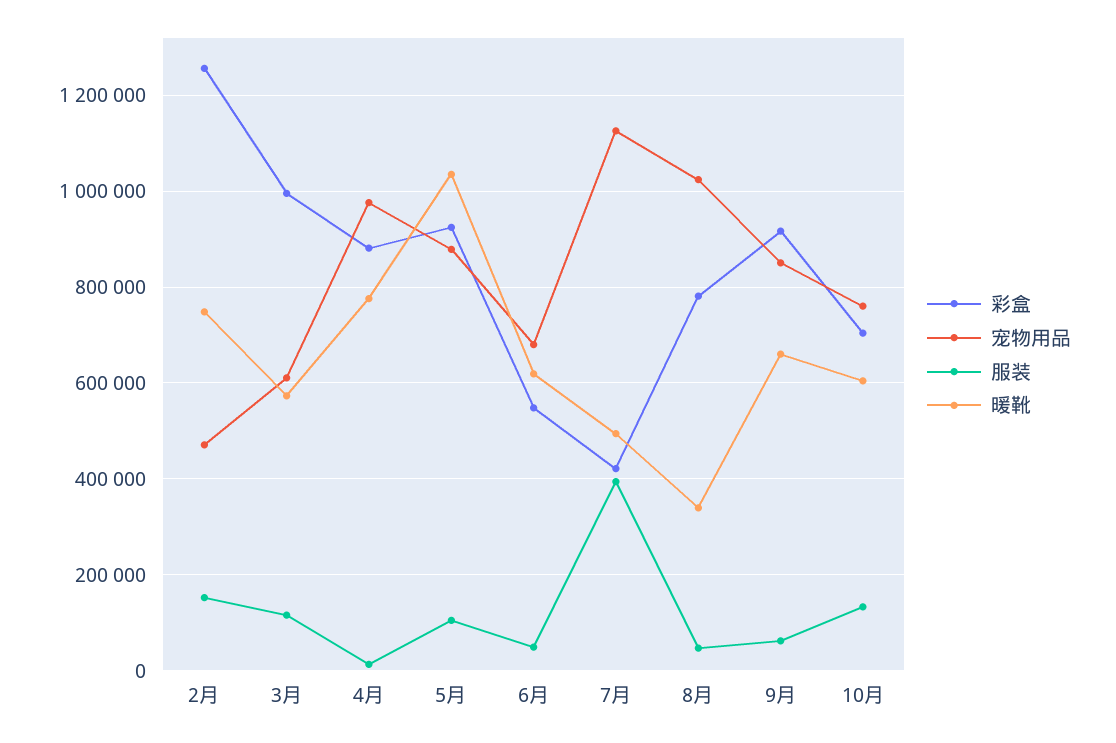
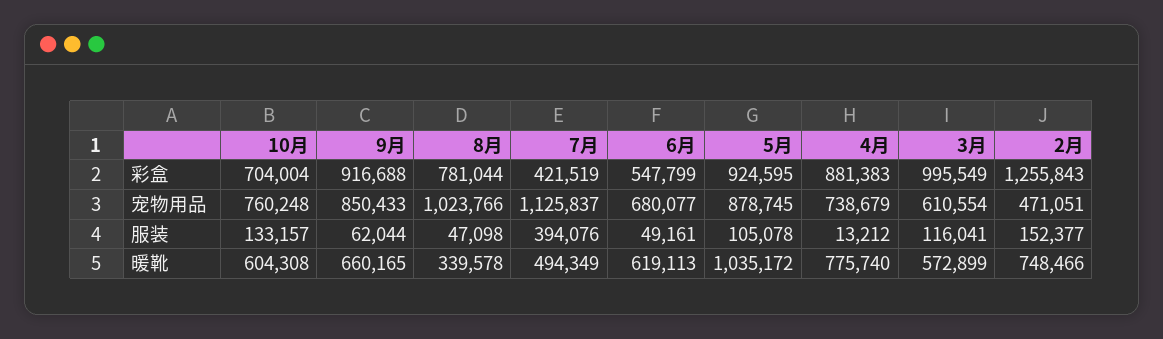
宠物用品, 4月: 980000 -> 738679

